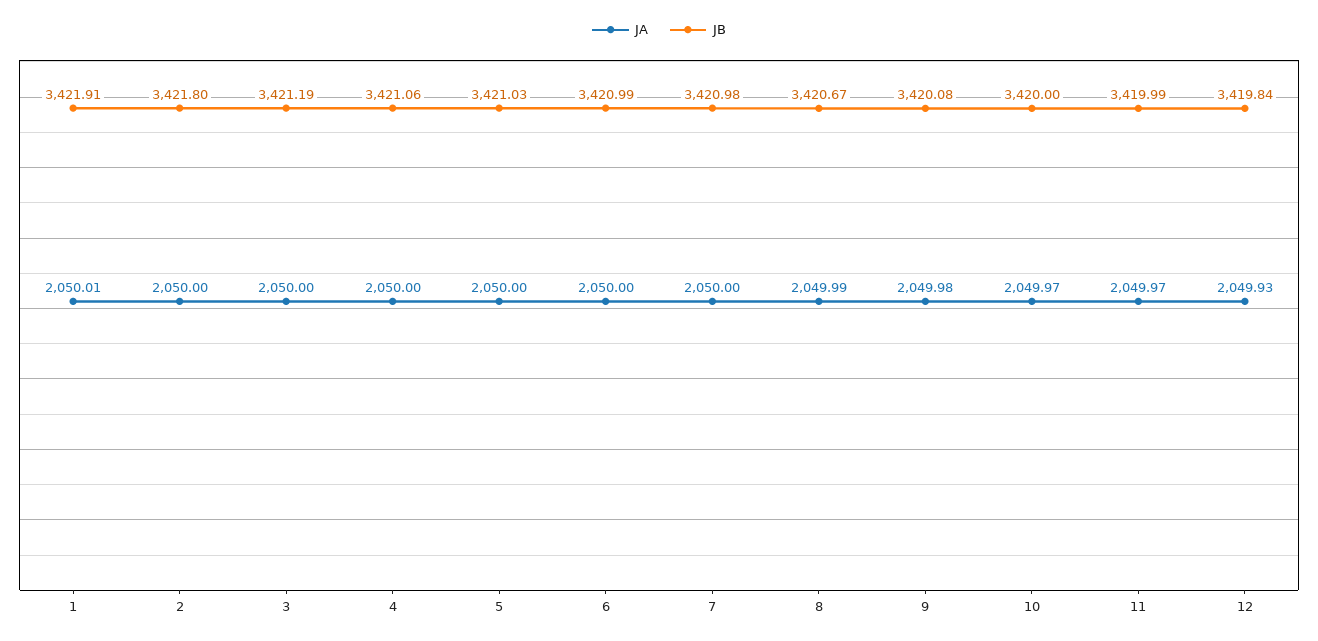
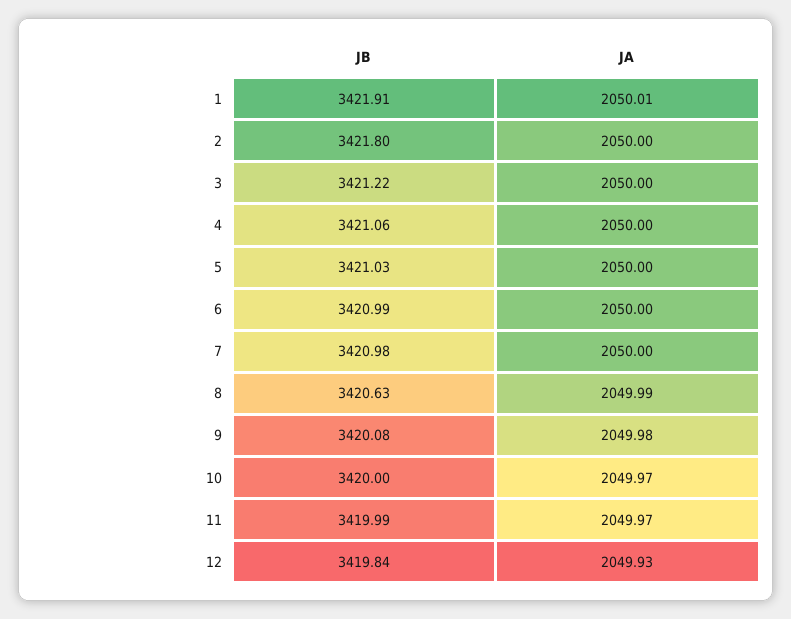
JB, 3: 3421.19 -> 3421.22
JB, 8: 3420.67 -> 3420.63

